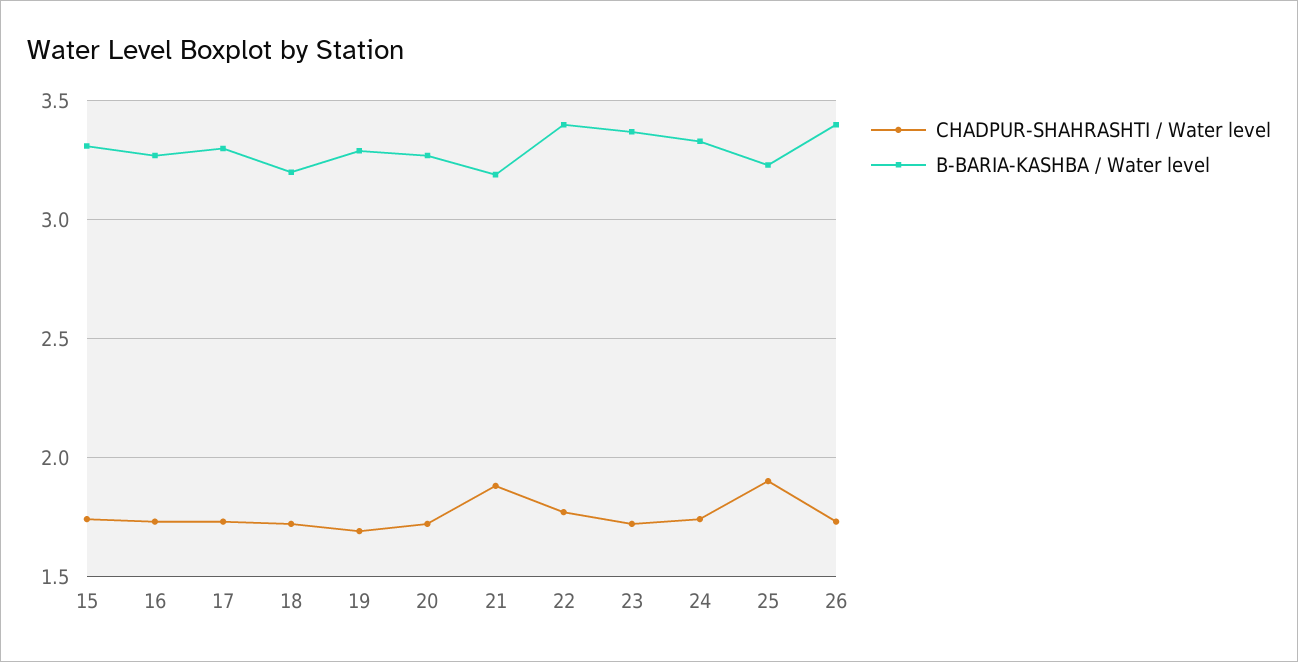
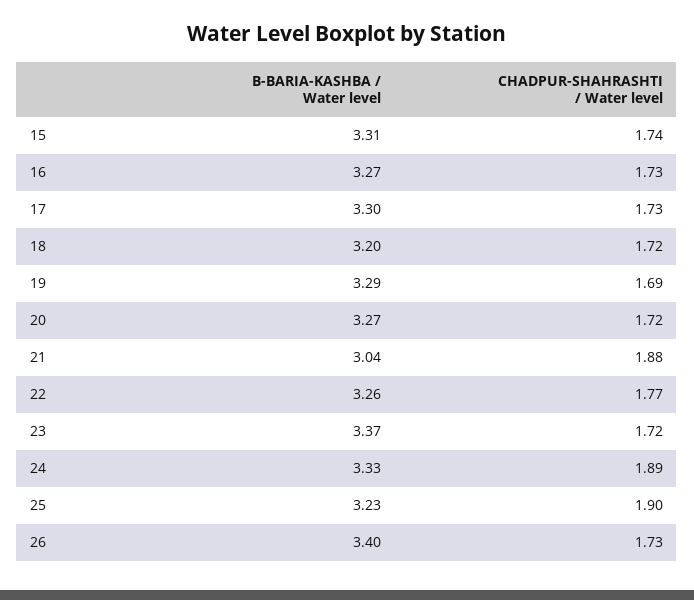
B-BARIA-KASHBA / Water level, 21: 3.2 -> 3.04
B-BARIA-KASHBA / Water level, 22: 3.4 -> 3.26
CHADPUR-SHAHRASHTI / Water level, 24: 1.75 -> 1.89

